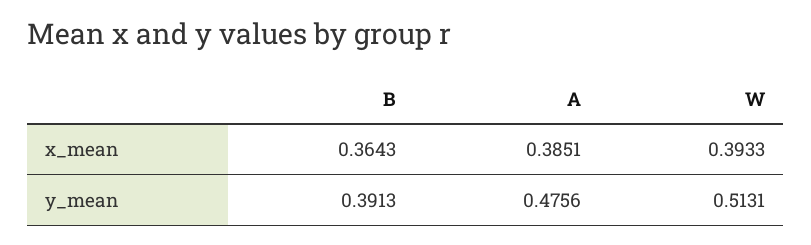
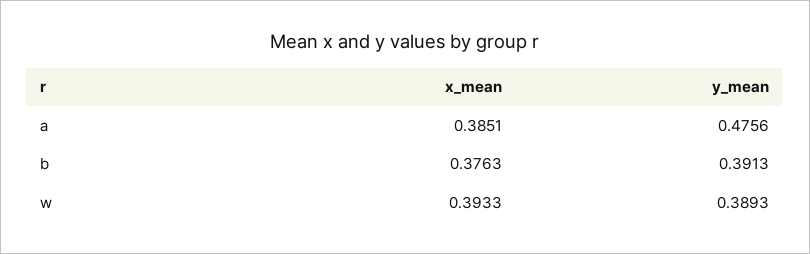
B, x_mean: 0.3643 -> 0.3763
W, y_mean: 0.5131 -> 0.3893

